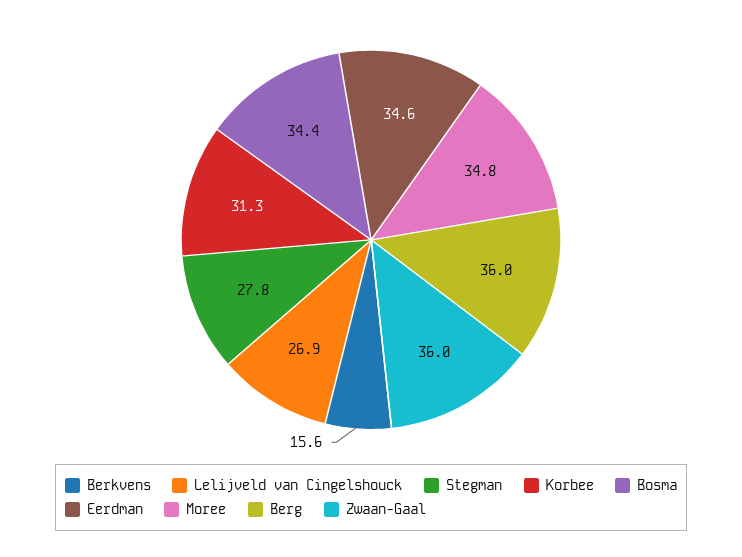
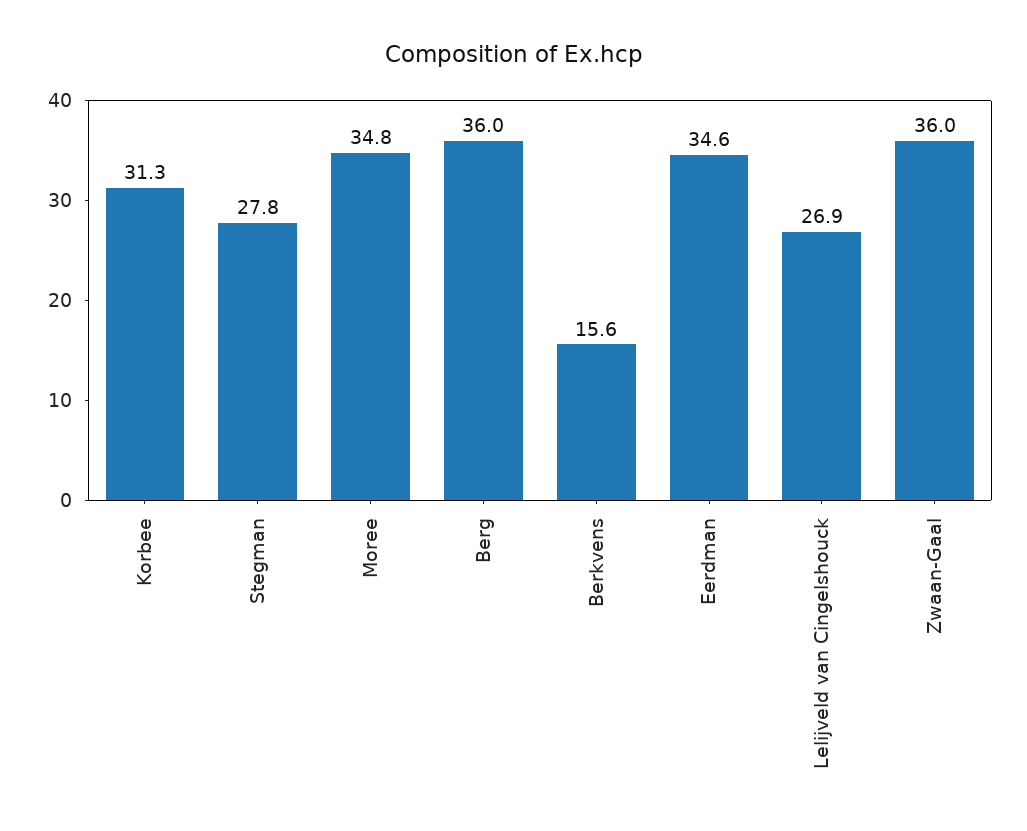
Bosma: 34.4 -> none

